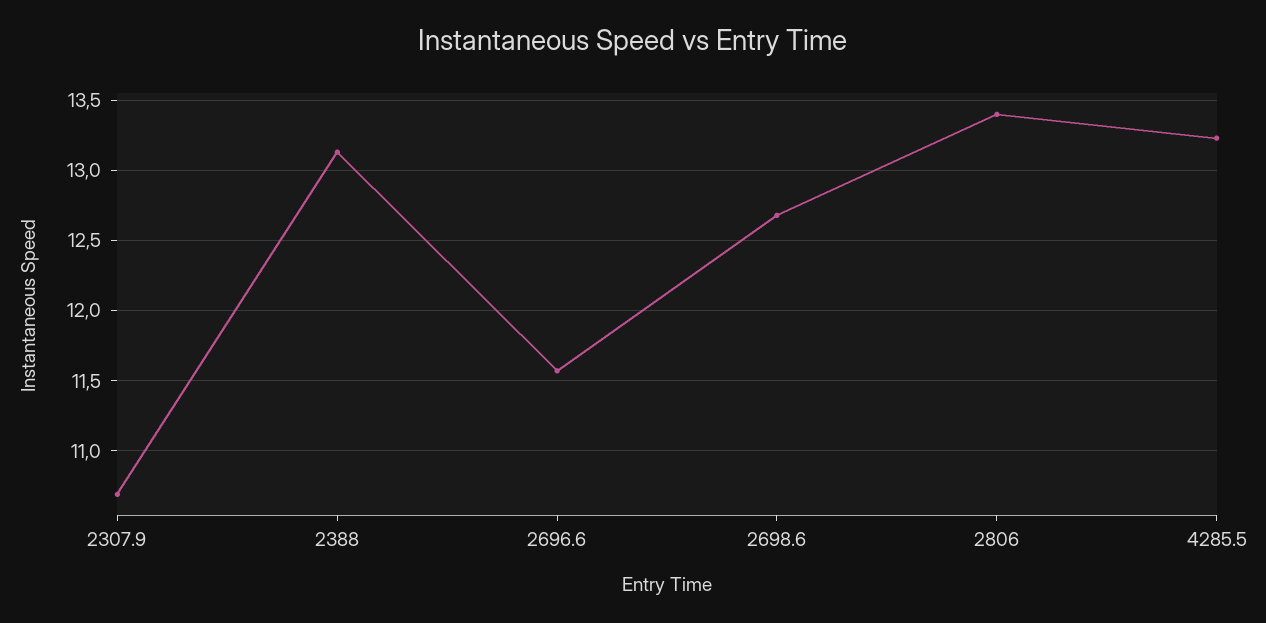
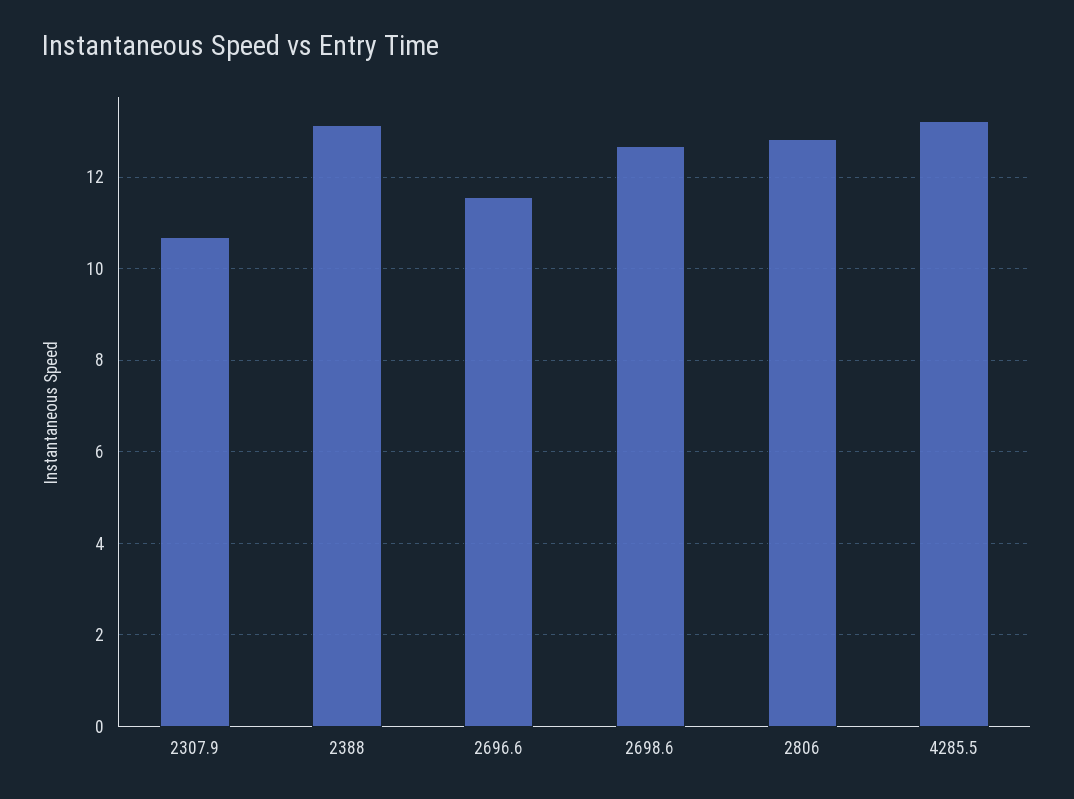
2806: 13.4 -> 12.8

